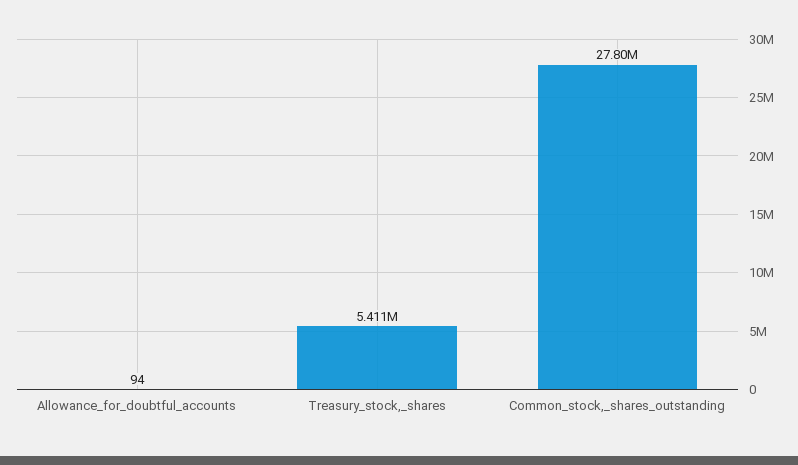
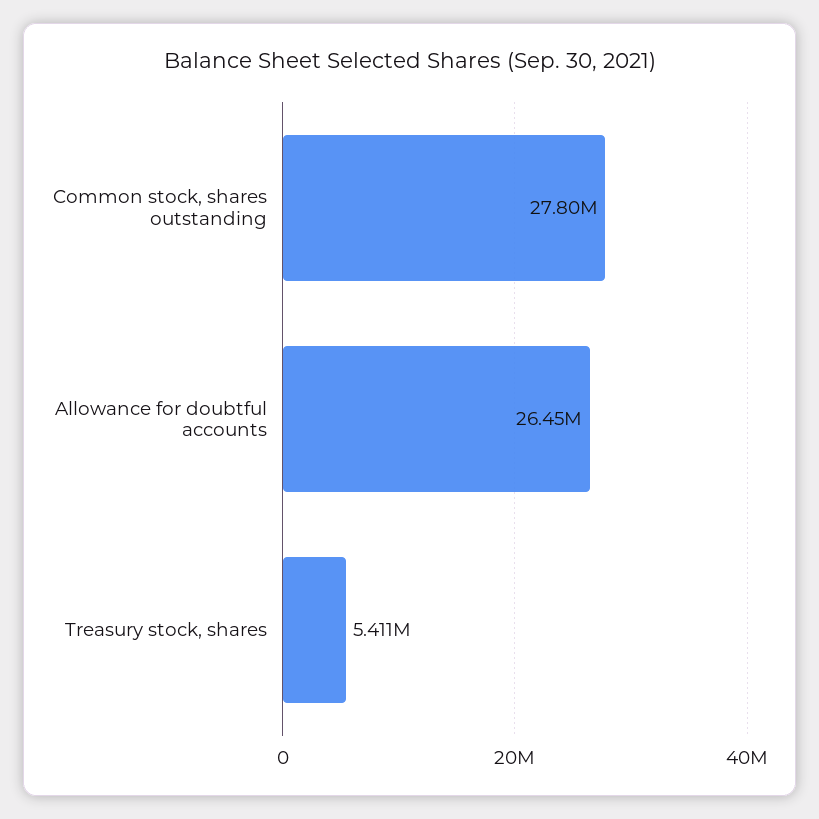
Allowance_for_doubtful_accounts: 94 -> 26450000

